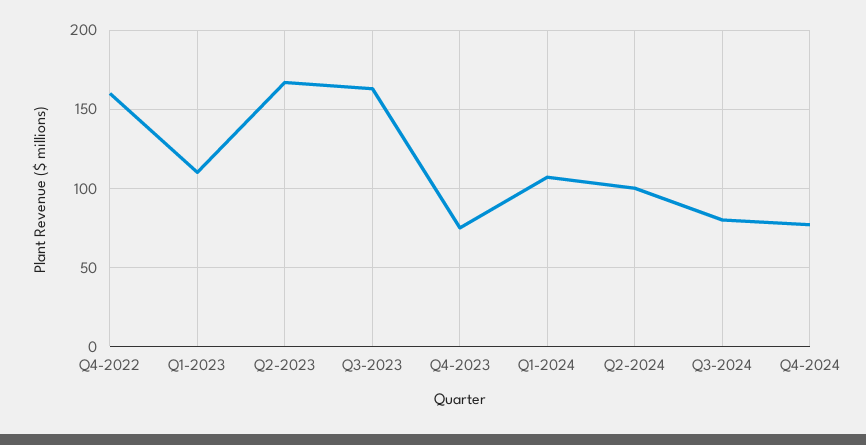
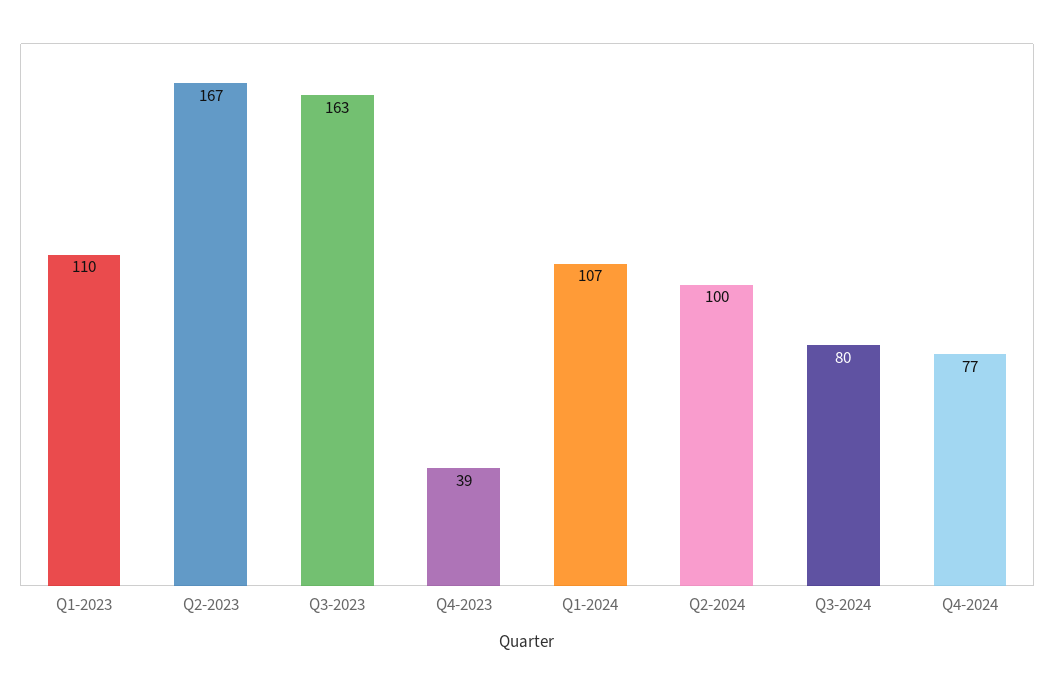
Q4-2022: 160 -> none
Q4-2023: 75 -> 39

